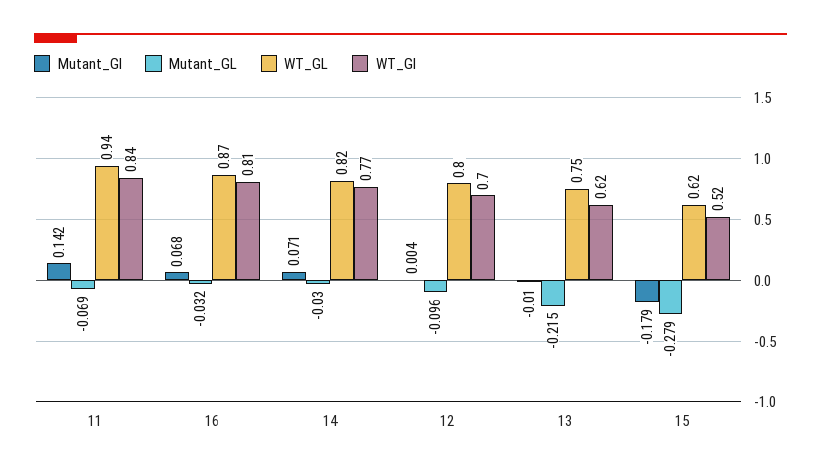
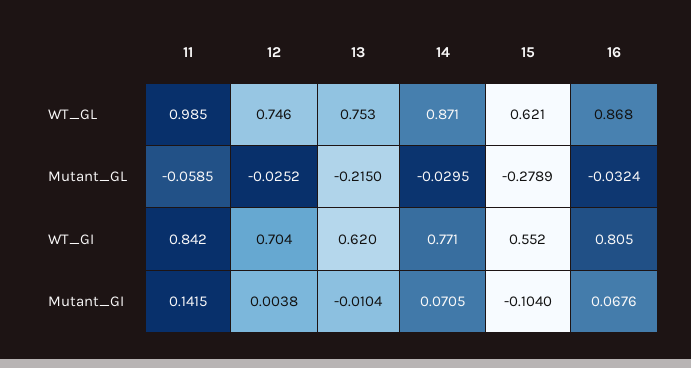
Mutant_GL, 11: -0.069 -> -0.0585
WT_GL, 11: 0.94 -> 0.985
WT_GL, 14: 0.82 -> 0.871
Mutant_GL, 12: -0.096 -> -0.0252
WT_GL, 12: 0.8 -> 0.746
Mutant_GI, 15: -0.179 -> -0.104
WT_GI, 15: 0.52 -> 0.552

